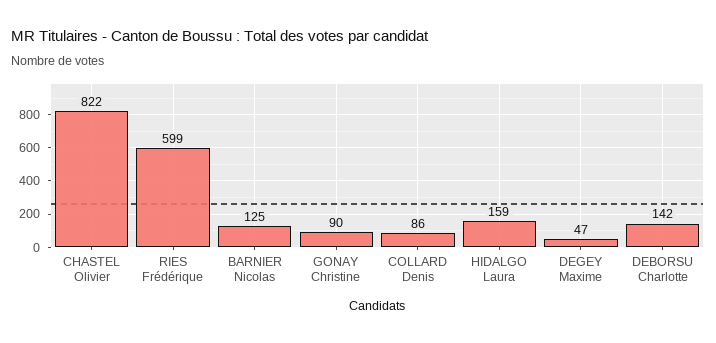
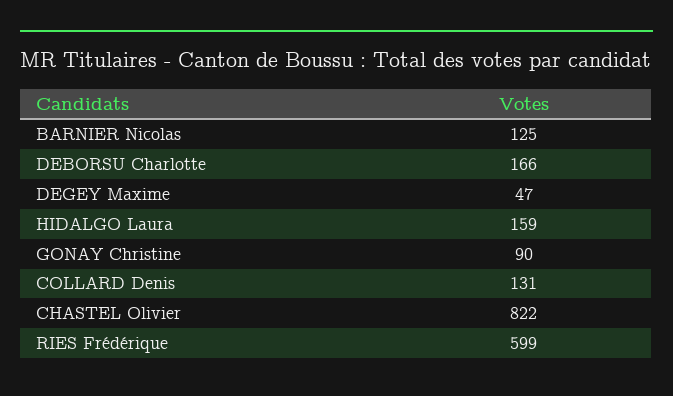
COLLARD Denis: 86 -> 131
DEBORSU Charlotte: 142 -> 166

